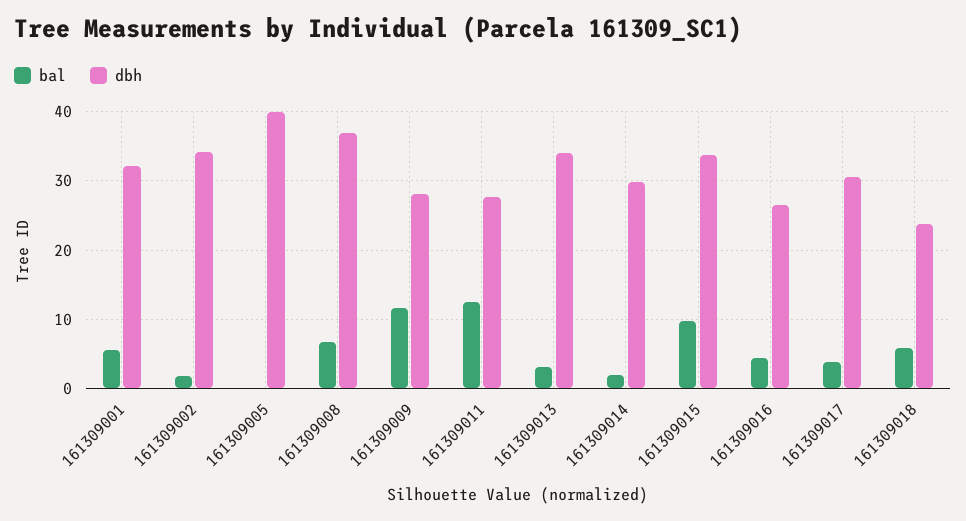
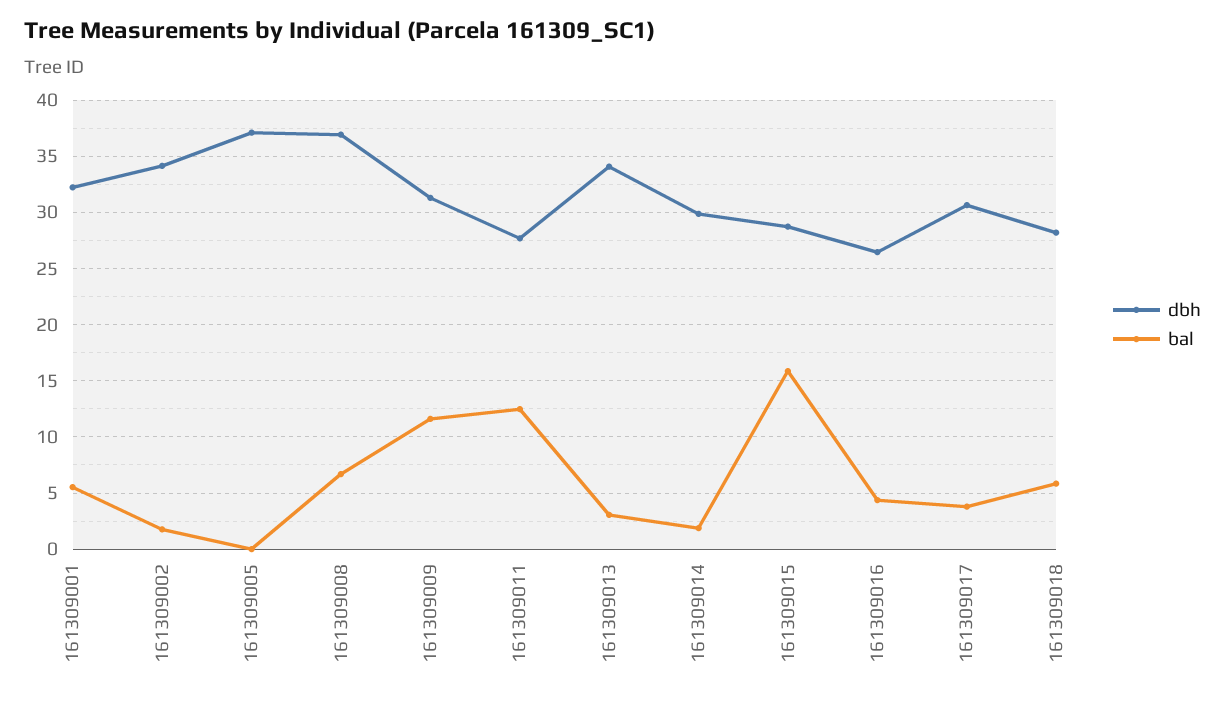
dbh, 161309005: 40 -> 37
dbh, 161309009: 28 -> 31
bal, 161309015: 10 -> 16
dbh, 161309015: 34 -> 29
dbh, 161309018: 24 -> 28

